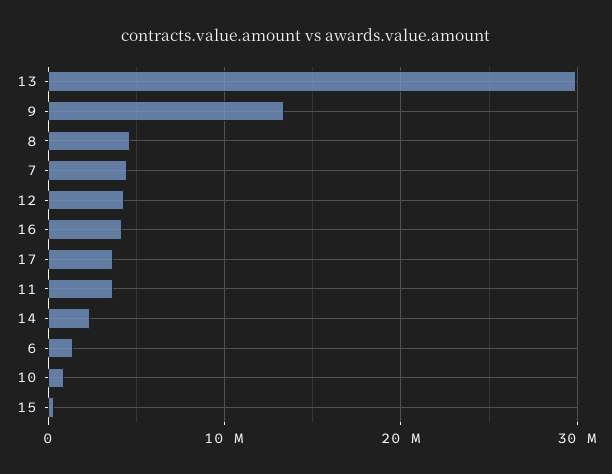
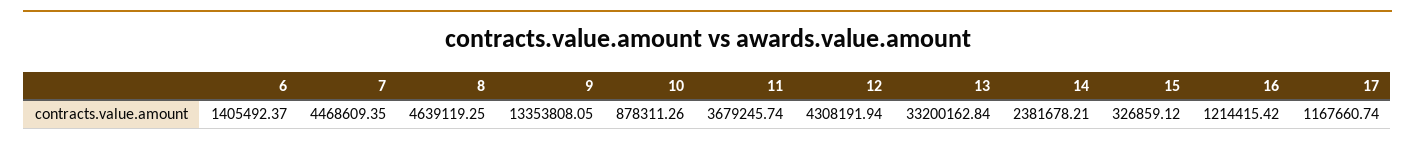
13: 30000000 -> 33200162.84
16: 4000000 -> 1214415.42
17: 4000000 -> 1167660.74

